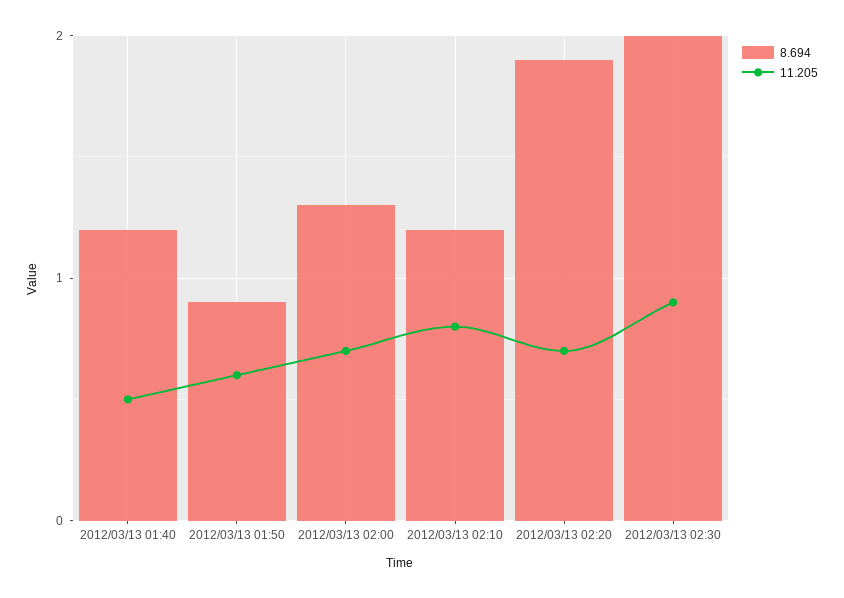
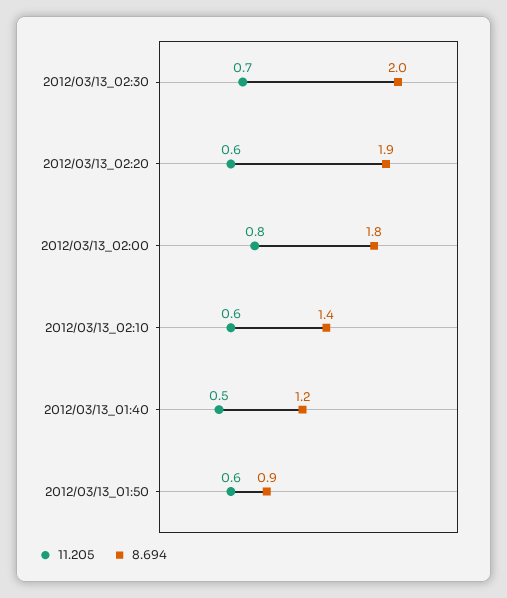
8.694, 2012/03/13 02:00: 1.3 -> 1.8
11.205, 2012/03/13 02:00: 0.7 -> 0.8
8.694, 2012/03/13 02:10: 1.2 -> 1.4
11.205, 2012/03/13 02:10: 0.8 -> 0.6
11.205, 2012/03/13 02:20: 0.7 -> 0.6
11.205, 2012/03/13 02:30: 0.9 -> 0.7

